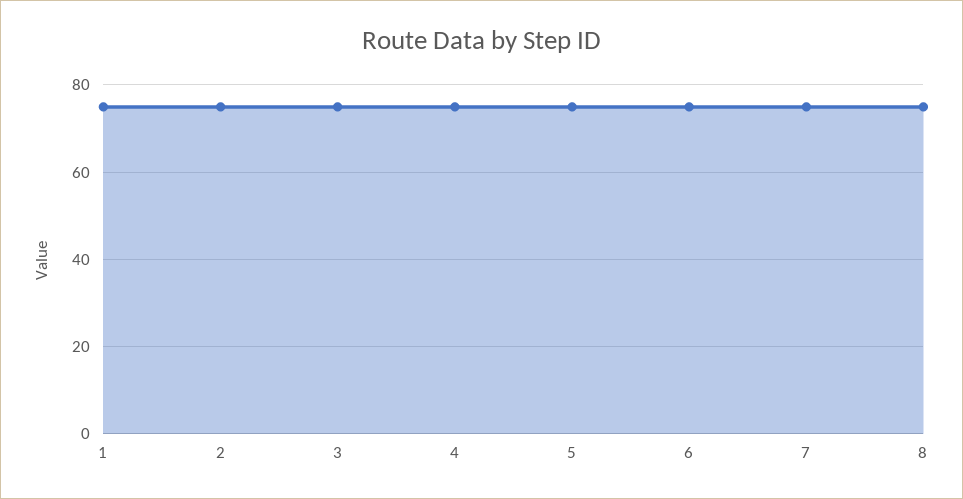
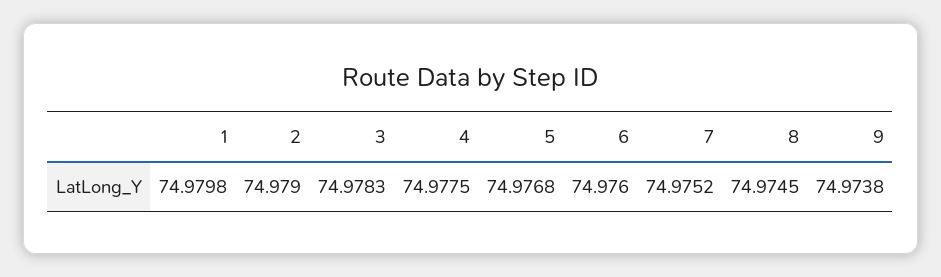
9: none -> 74.9738

